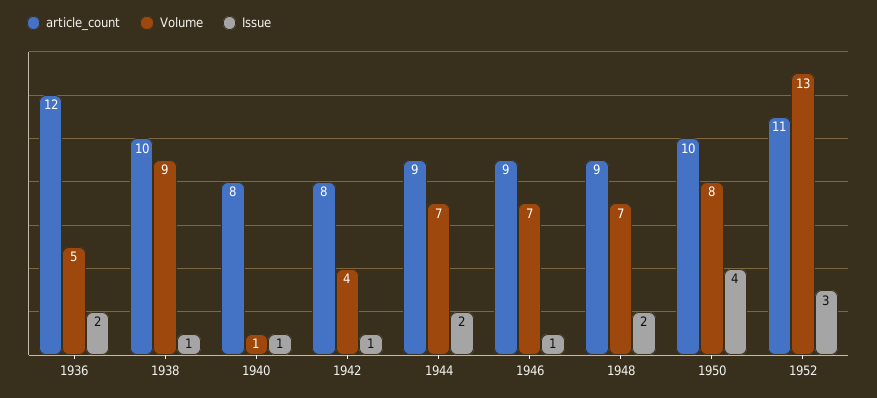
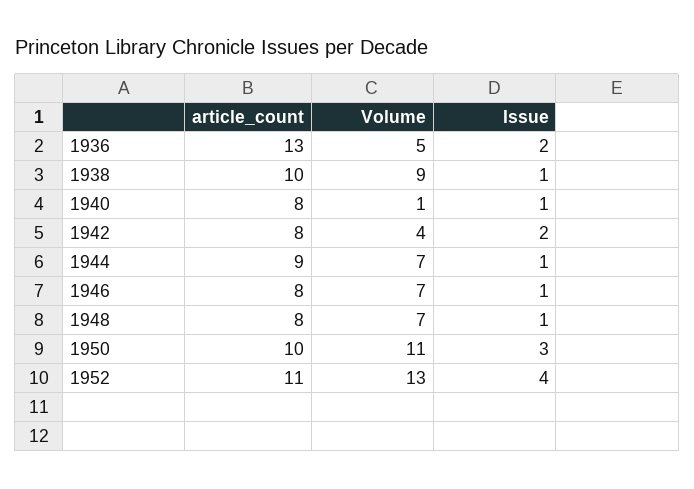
article_count, 1936: 12 -> 13
Issue, 1942: 1 -> 2
Issue, 1944: 2 -> 1
article_count, 1946: 9 -> 8
article_count, 1948: 9 -> 8
Issue, 1948: 2 -> 1
Volume, 1950: 8 -> 11
Issue, 1950: 4 -> 3
Issue, 1952: 3 -> 4

